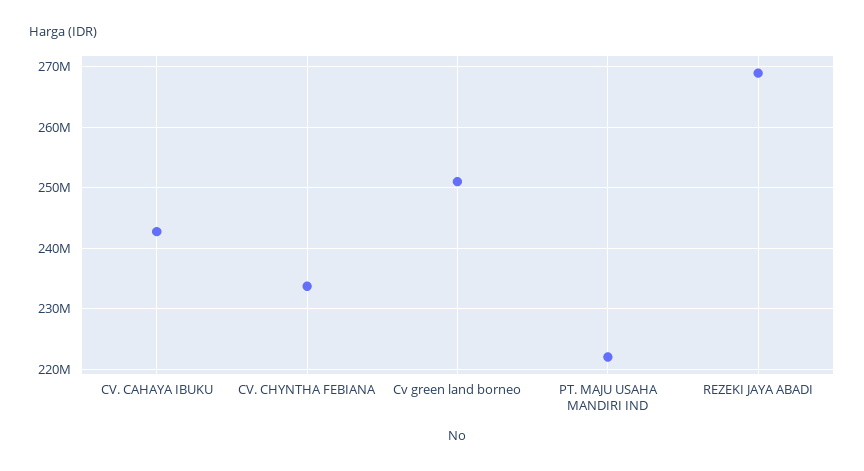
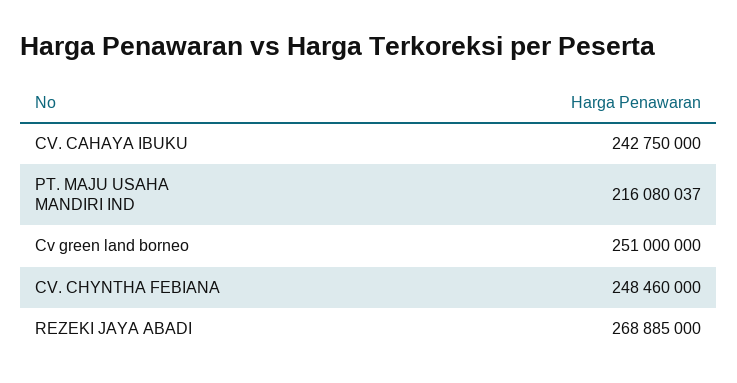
CV. CHYNTHA FEBIANA: 234000000 -> 248460000
PT. MAJU USAHA MANDIRI IND: 222000000 -> 216080037

